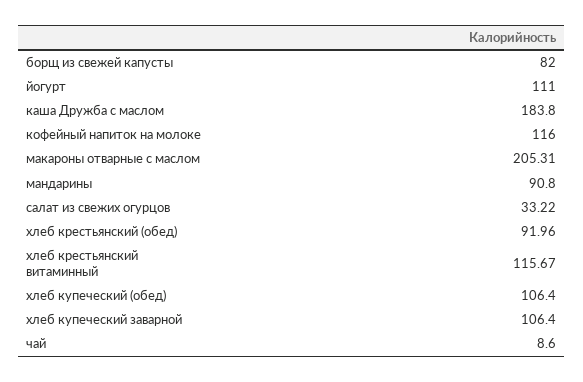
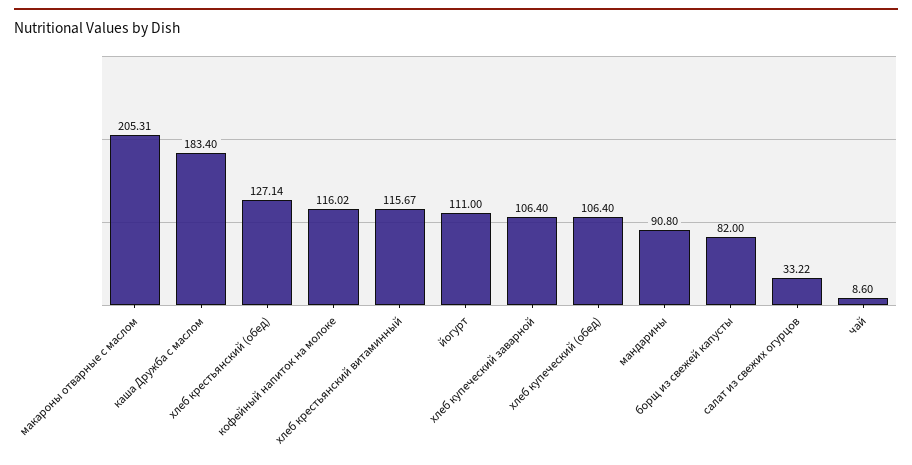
каша Дружба с маслом: 183.8 -> 183.4
кофейный напиток на молоке: 116 -> 116.02
хлеб крестьянский (обед): 91.96 -> 127.14

